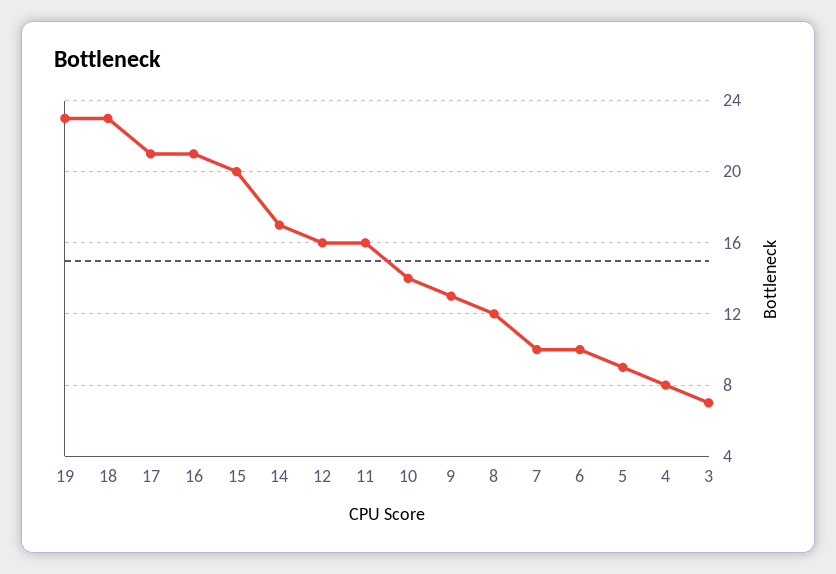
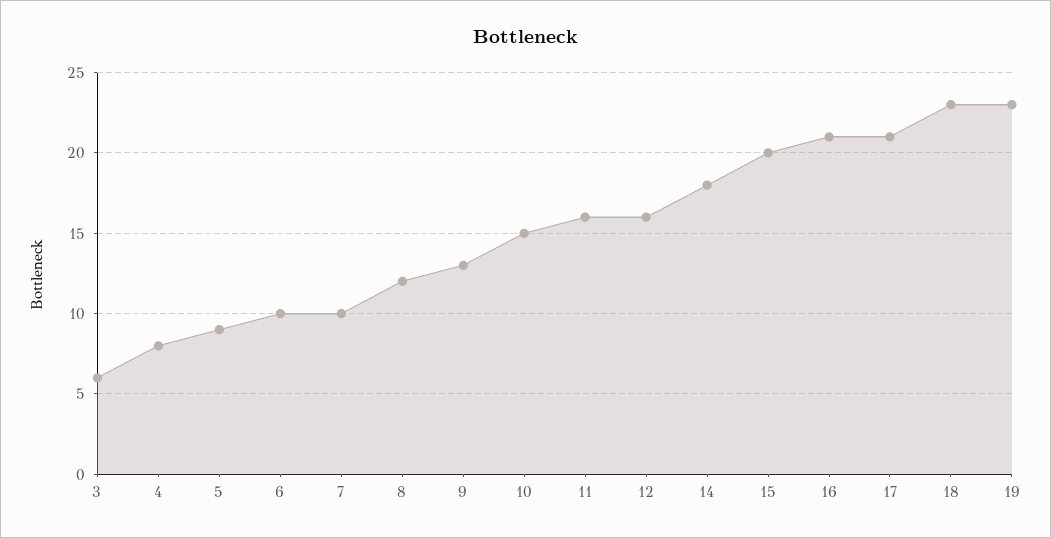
14: 17 -> 18
10: 14 -> 15
3: 7 -> 6

